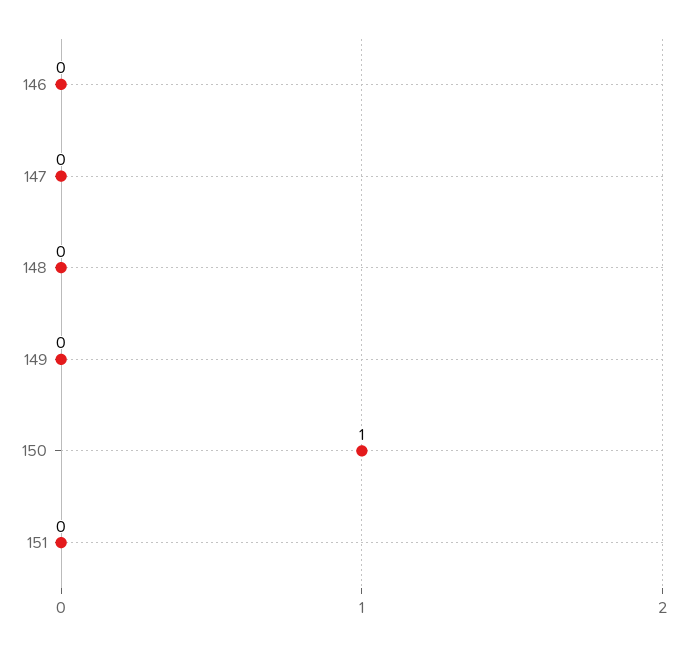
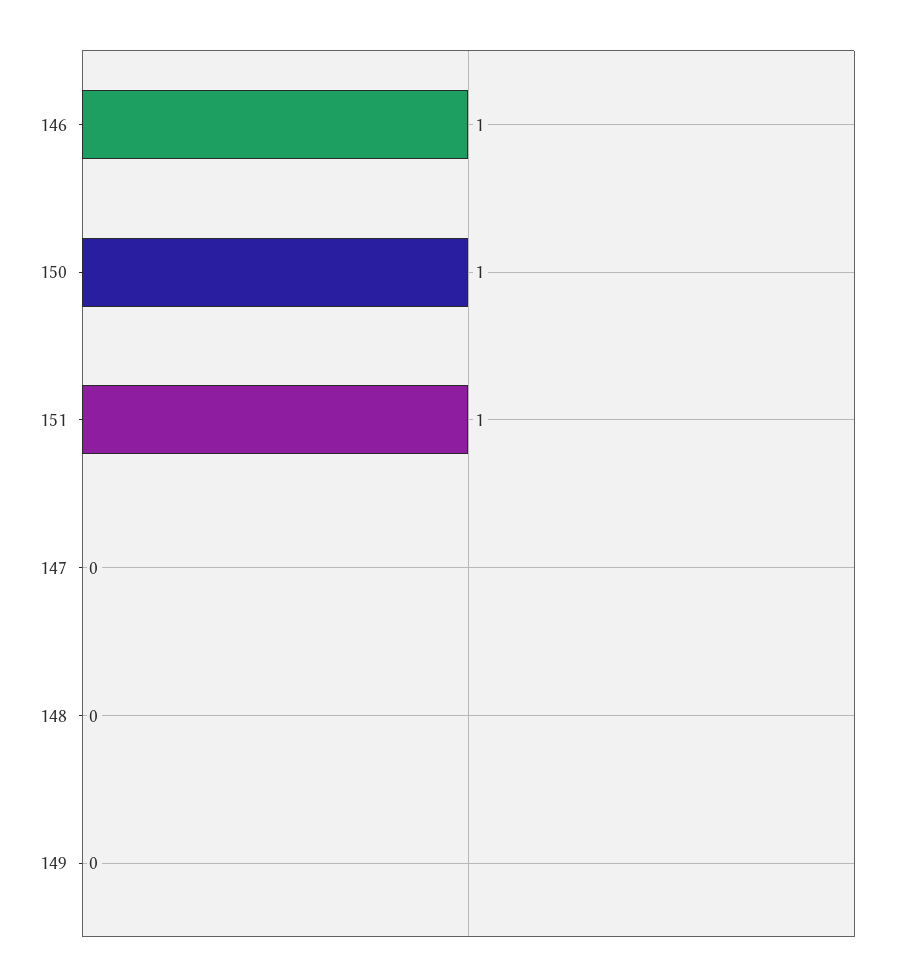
146: 0 -> 1
151: 0 -> 1

